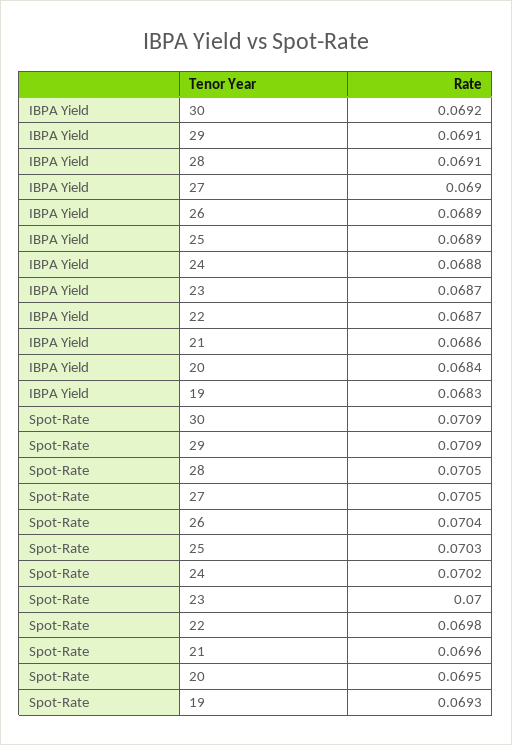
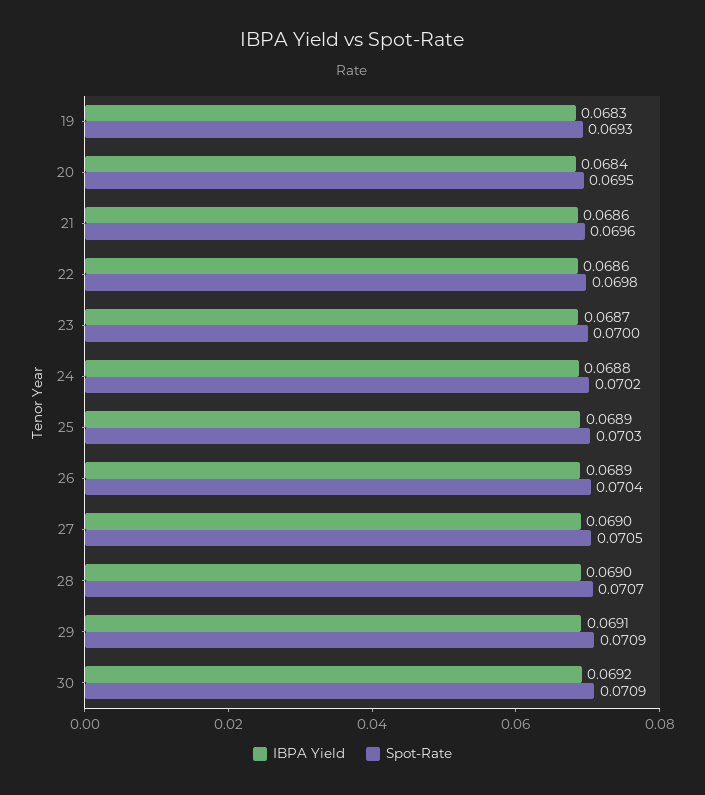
IBPA Yield, 28: 0.0691 -> 0.069
IBPA Yield, 22: 0.0687 -> 0.0686
Spot-Rate, 28: 0.0705 -> 0.0707

